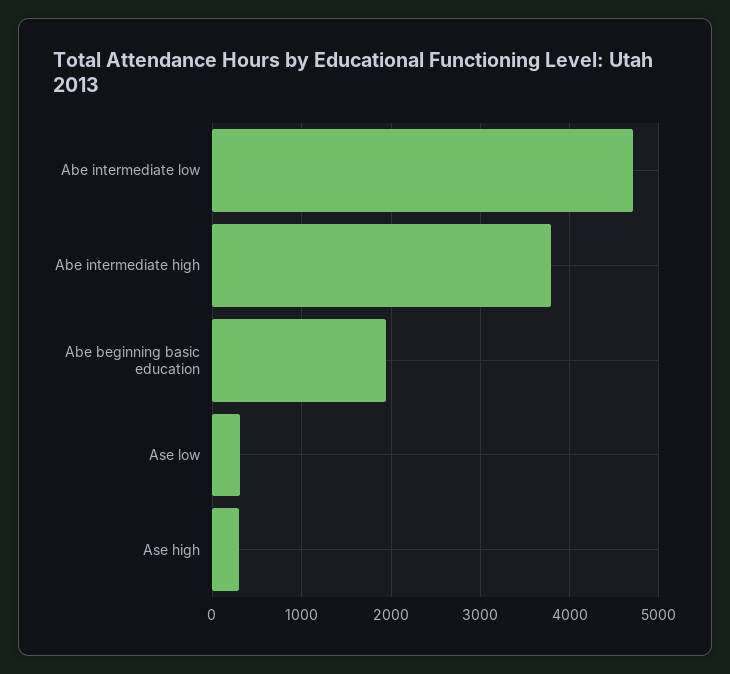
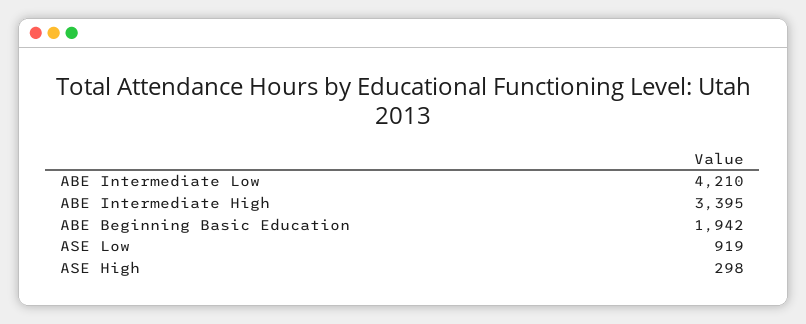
Abe intermediate low: 4700 -> 4210
Abe intermediate high: 3800 -> 3395
Ase low: 300 -> 919

